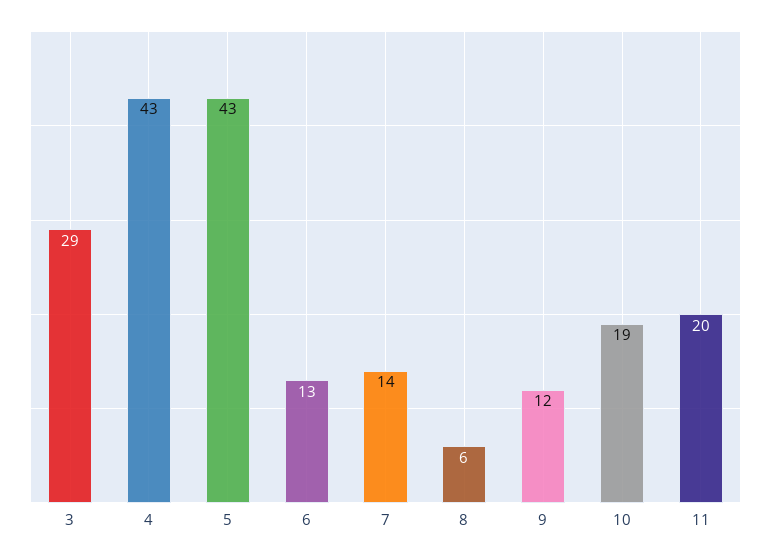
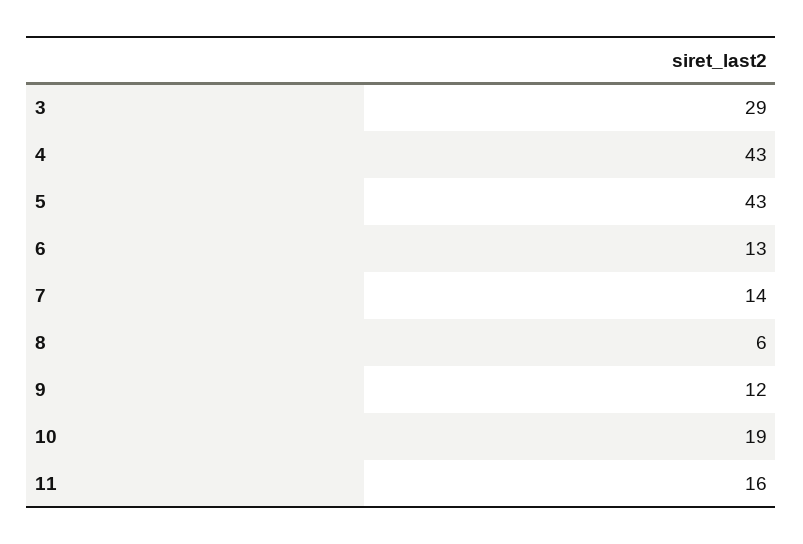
11: 20 -> 16

